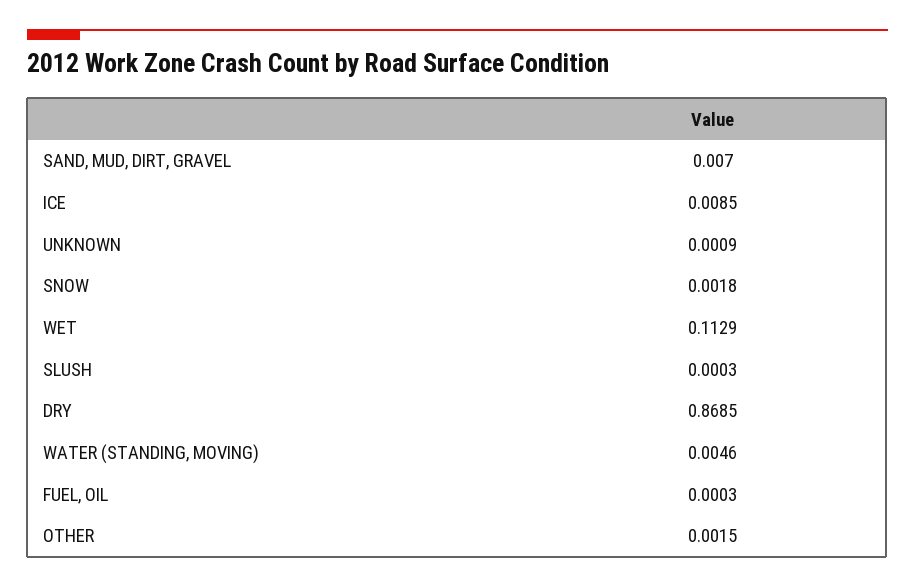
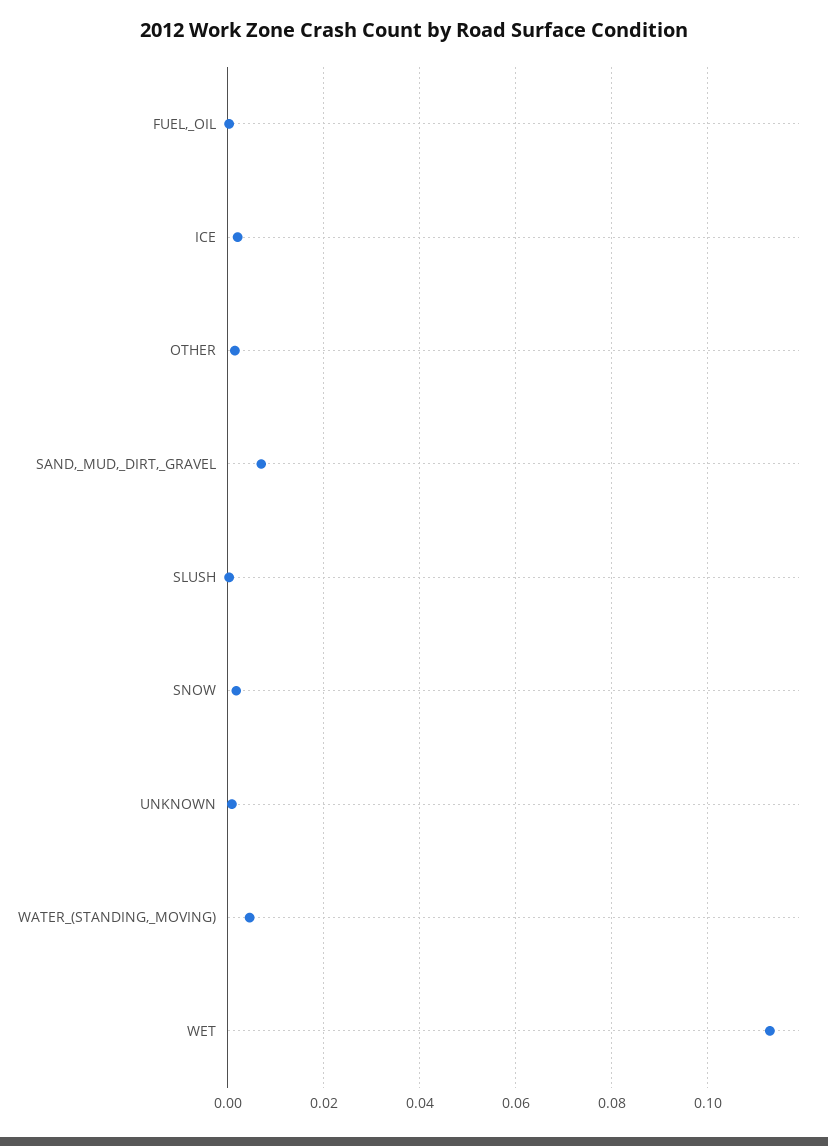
ICE: 0.0085 -> 0.002
DRY: 0.8685 -> none

